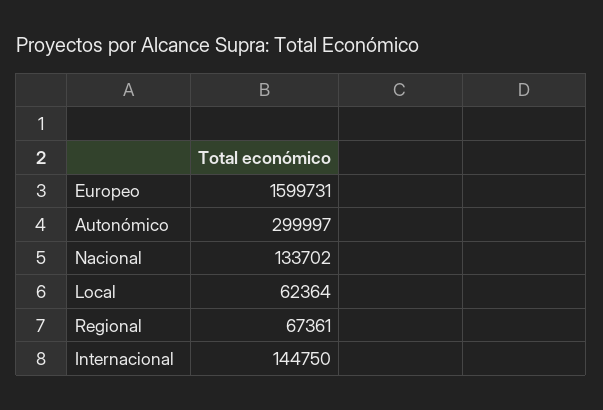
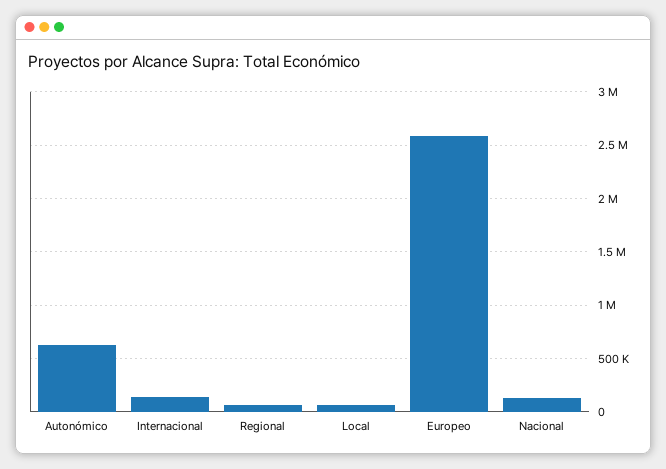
Europeo: 1599731 -> 2600000
Autonómico: 299997 -> 600000

